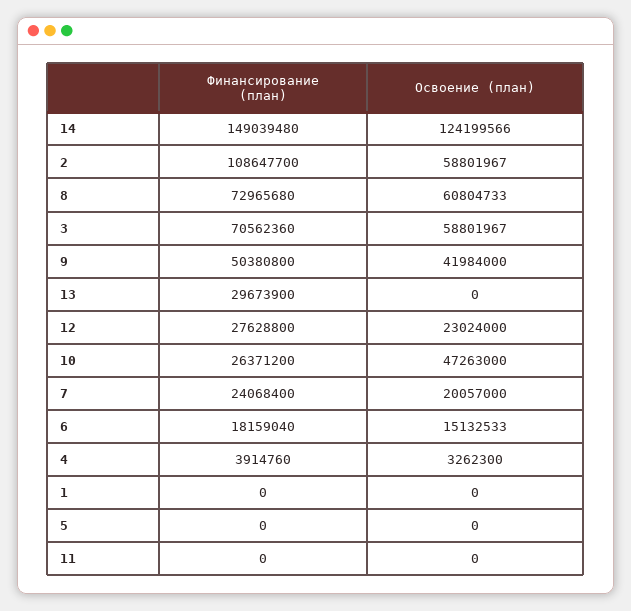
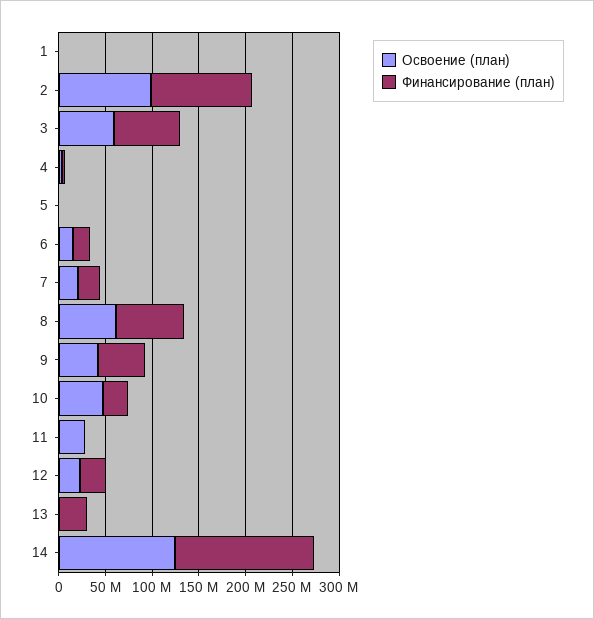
Освоение (план), 2: 58801967 -> 100000000
Освоение (план), 11: 0 -> 30000000

